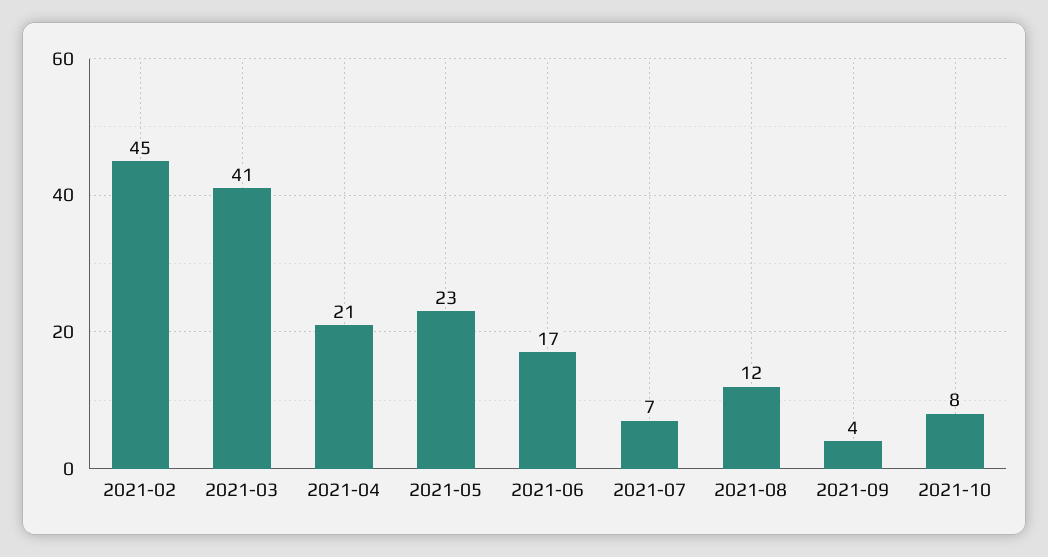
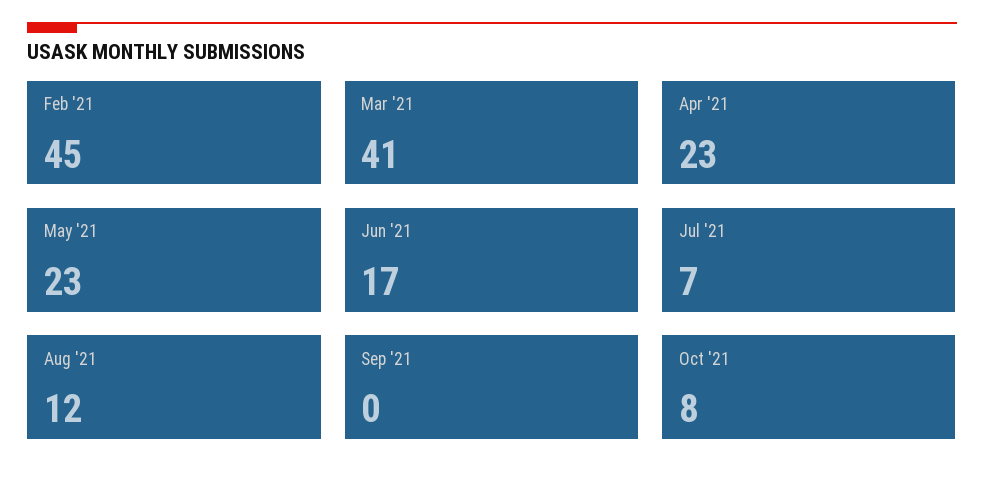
2021-04: 21 -> 23
2021-09: 4 -> 0

